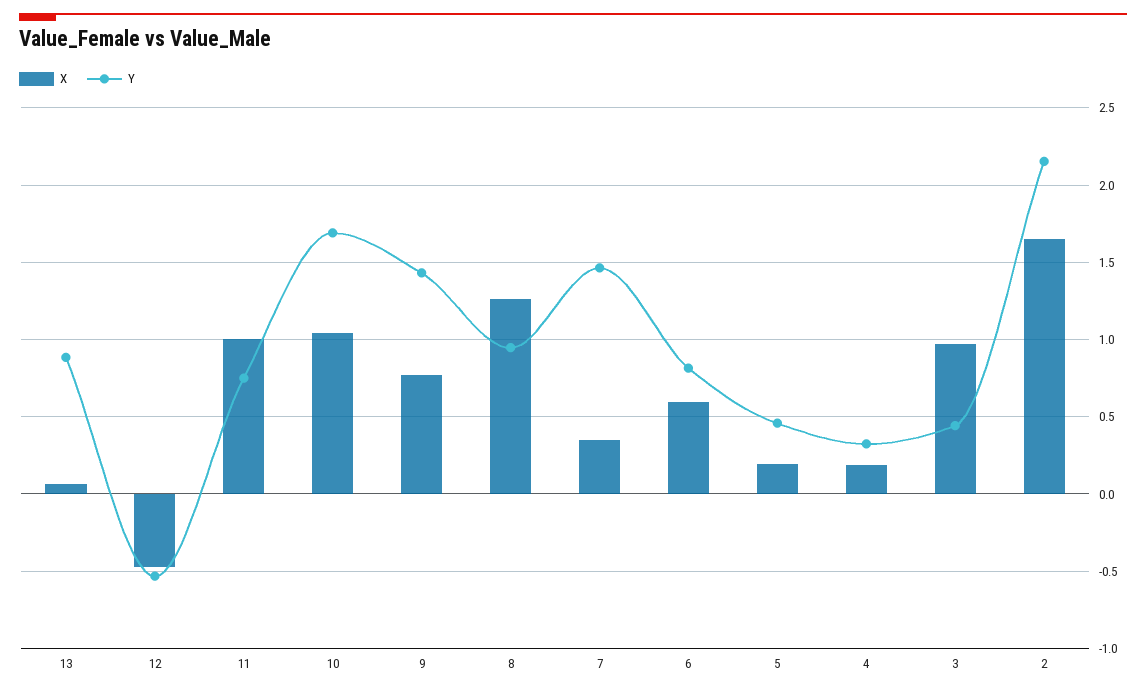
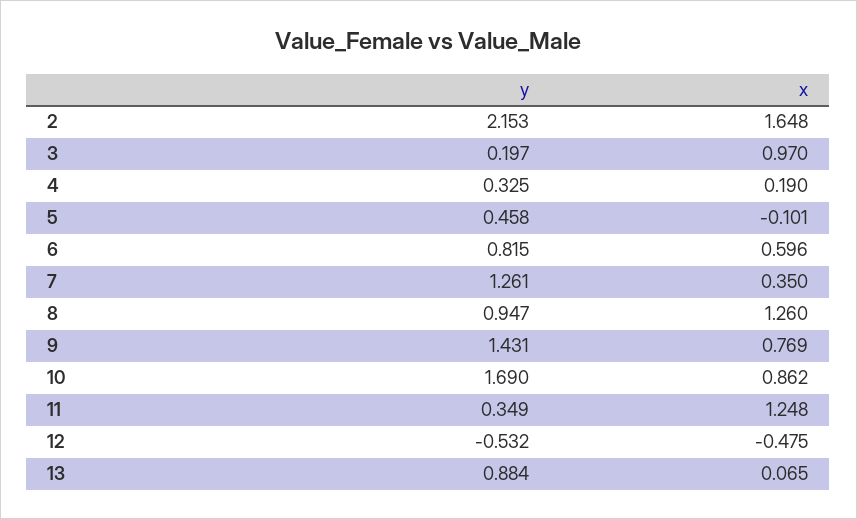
X, 11: 1 -> 1.248
Y, 11: 0.75 -> 0.349
X, 10: 1.05 -> 0.862
Y, 7: 1.45 -> 1.261
X, 5: 0.2 -> -0.101
Y, 3: 0.45 -> 0.197

